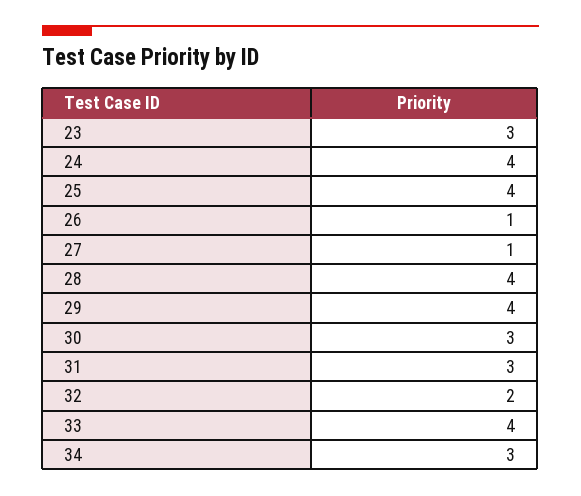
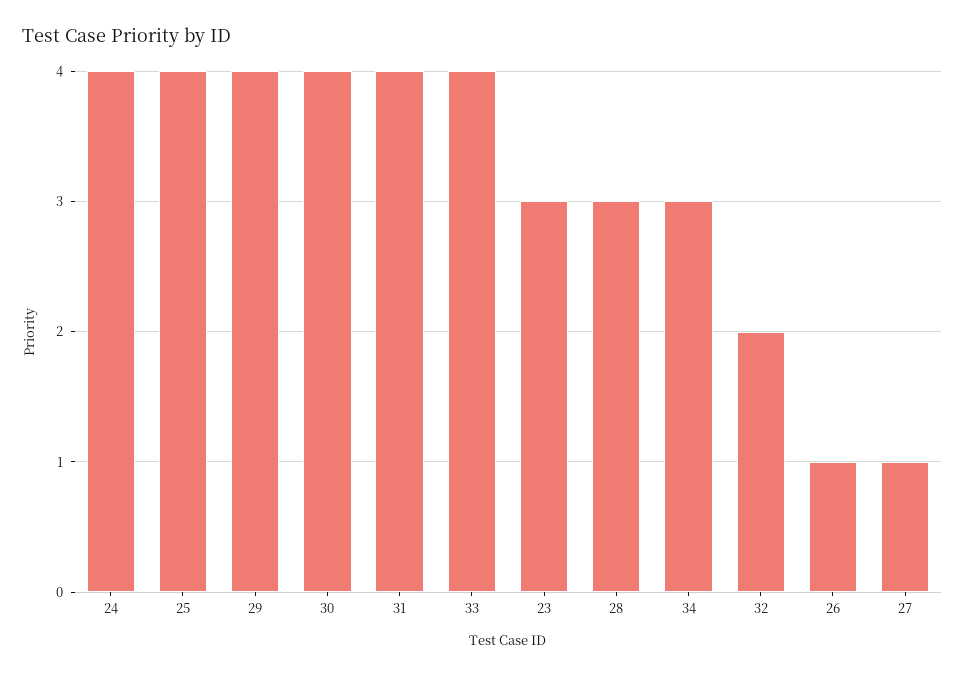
28: 4 -> 3
30: 3 -> 4
31: 3 -> 4

